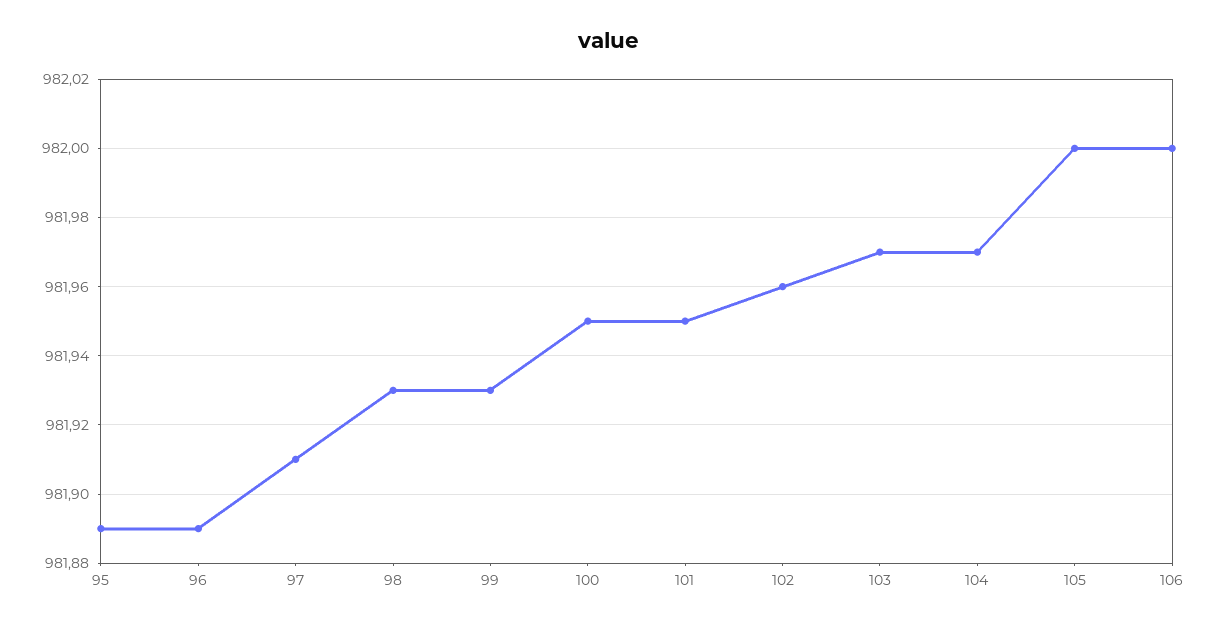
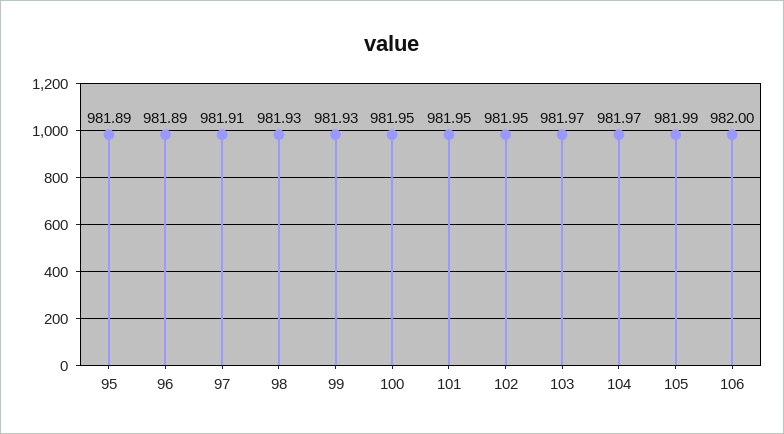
102: 981.96 -> 981.95
105: 982 -> 981.99

